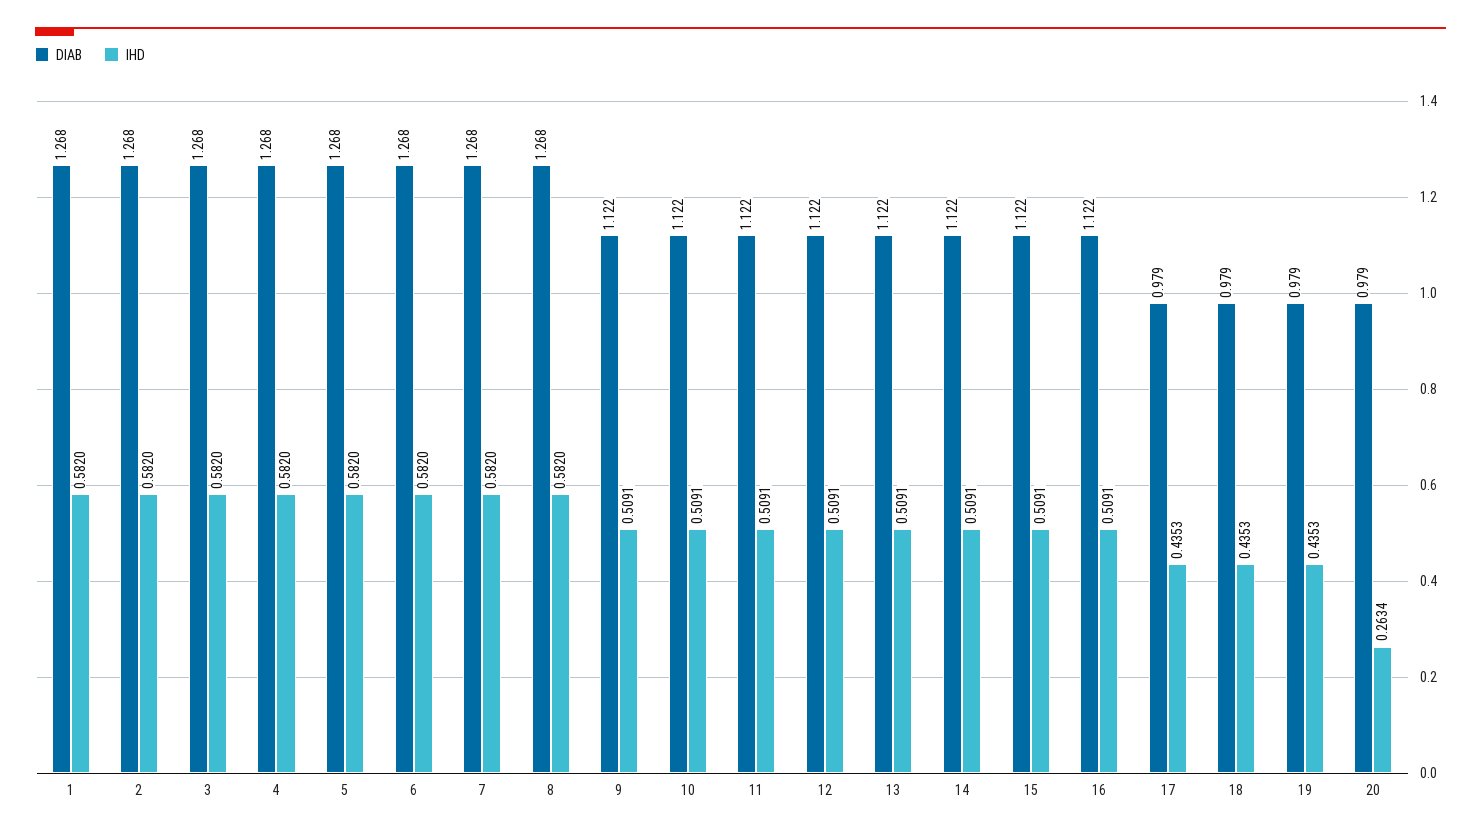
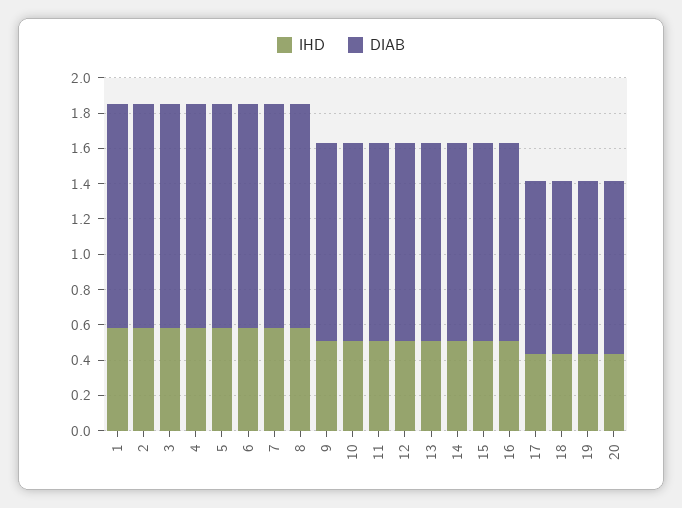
IHD, 20: 0.2634 -> 0.45

